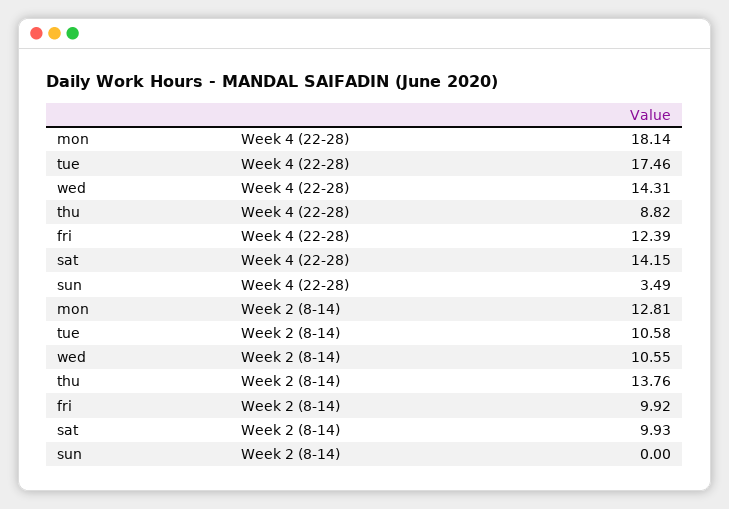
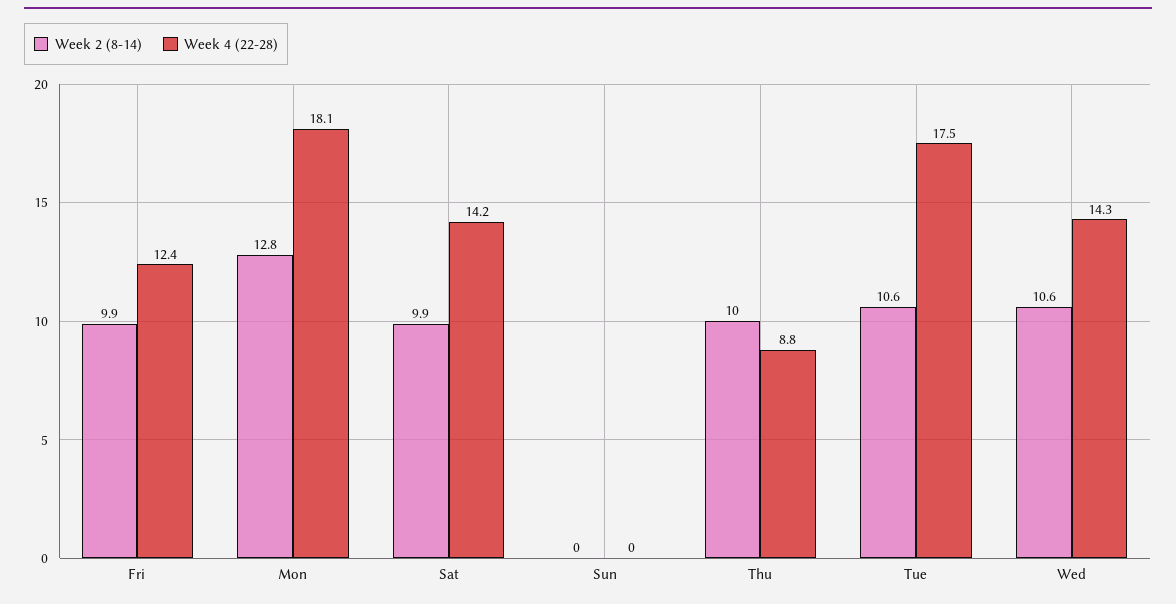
Week 4 (22-28), sun: 3.49 -> 0
Week 2 (8-14), thu: 13.76 -> 10

